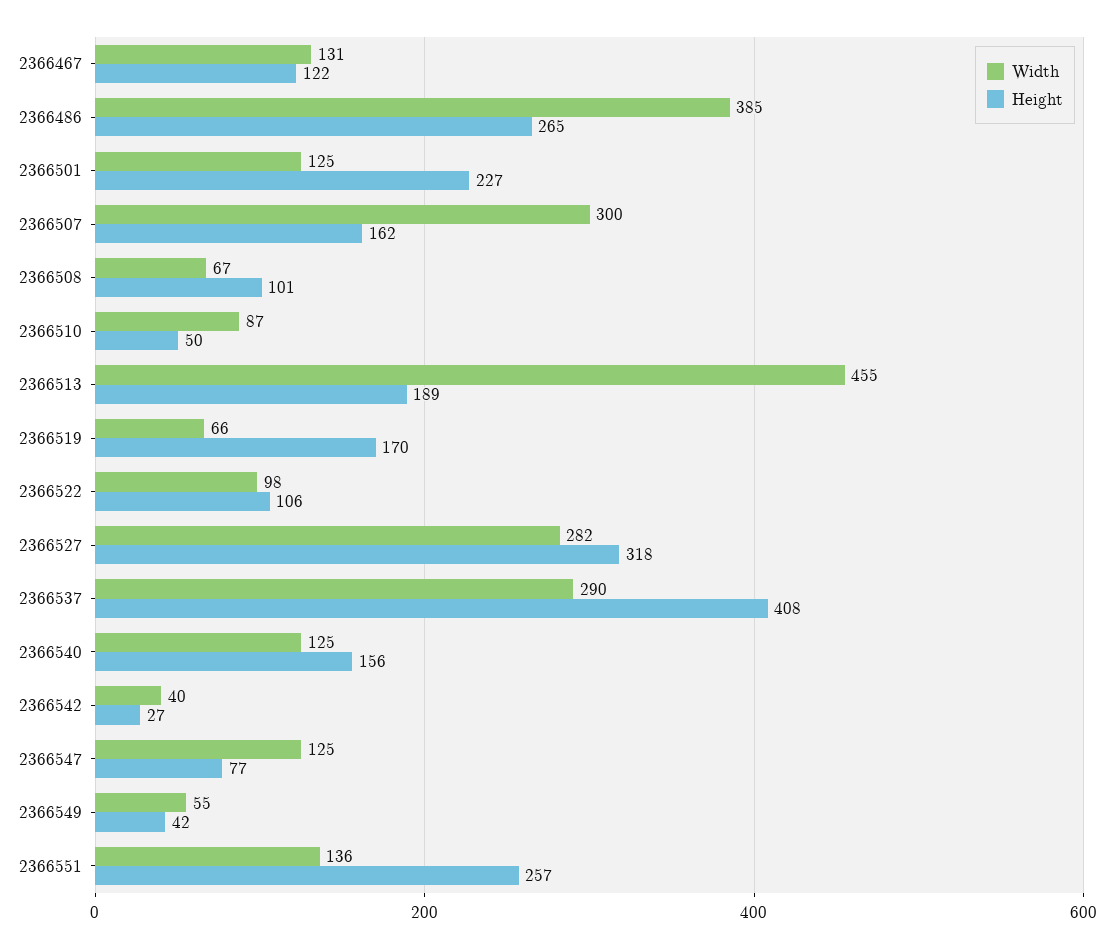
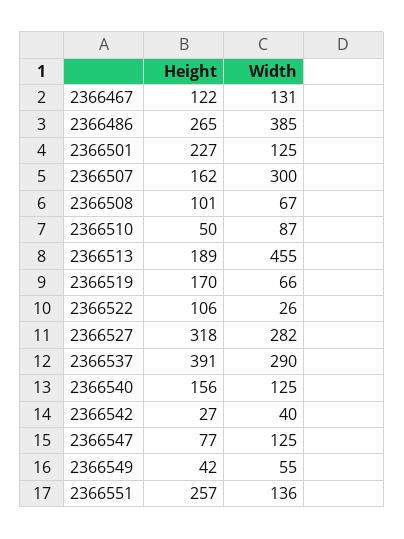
Width, 2366522: 98 -> 26
Height, 2366537: 408 -> 391

